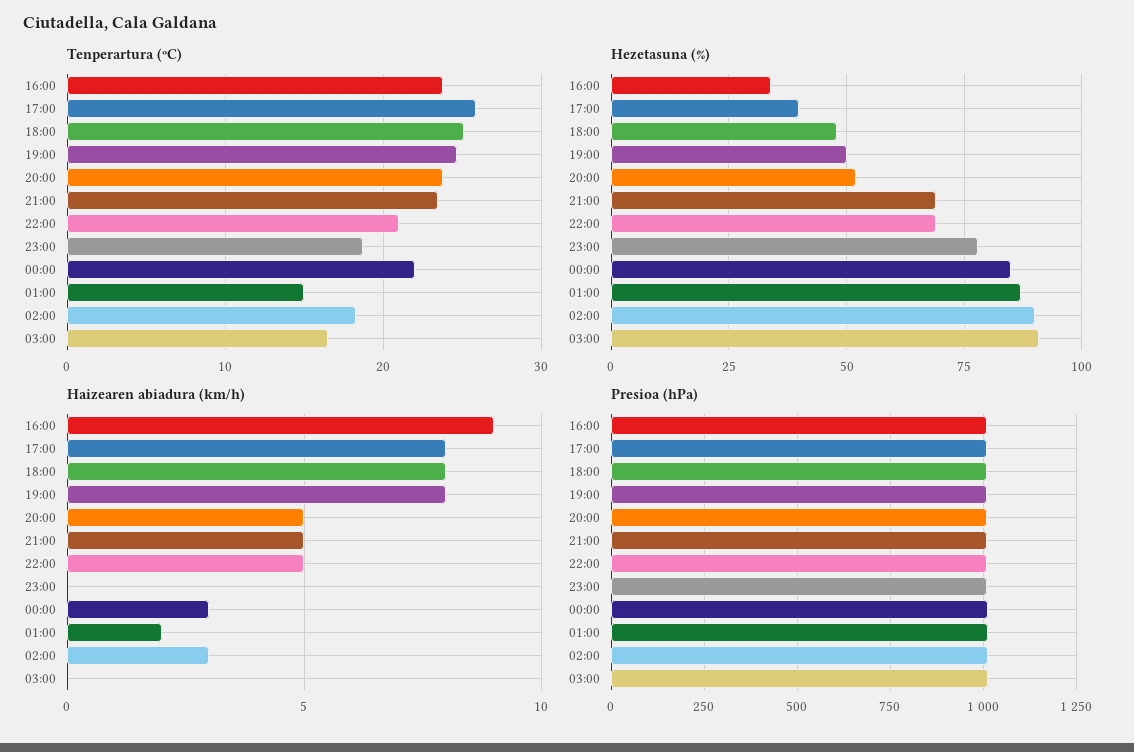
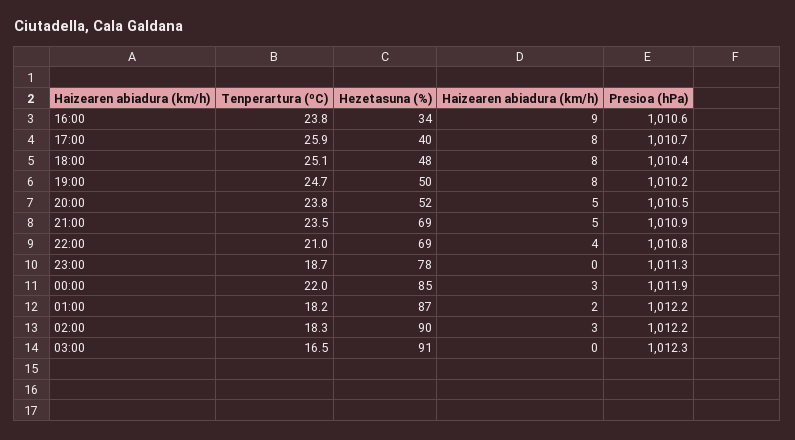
Tenperartura (ºC), 01:00: 15 -> 18.2
Haizearen abiadura (km/h), 22:00: 5 -> 4

